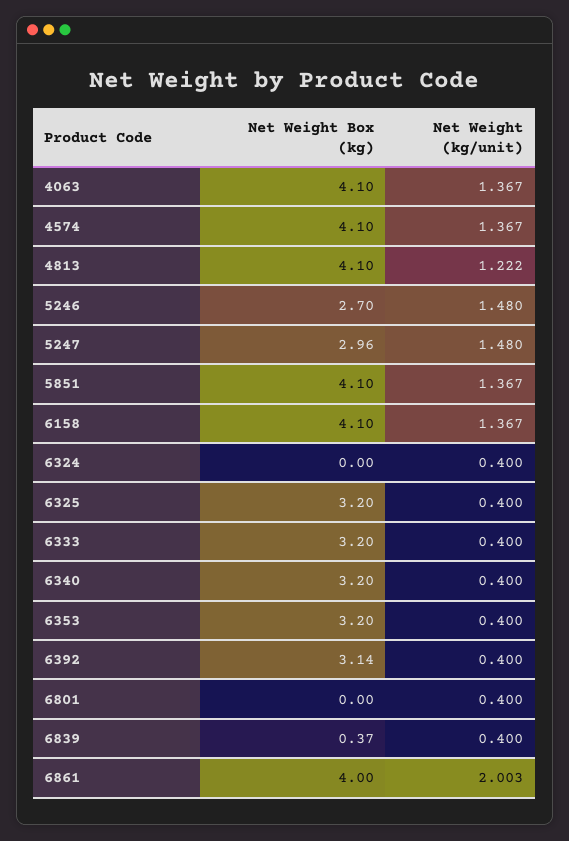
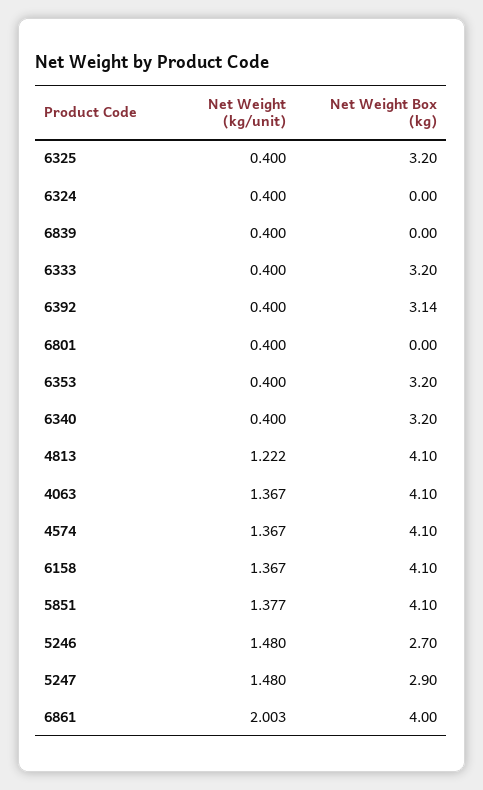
Net Weight Box (kg), 5247: 2.96 -> 2.9
Net Weight (kg/unit), 5851: 1.367 -> 1.377
Net Weight Box (kg), 6839: 0.37 -> 0

